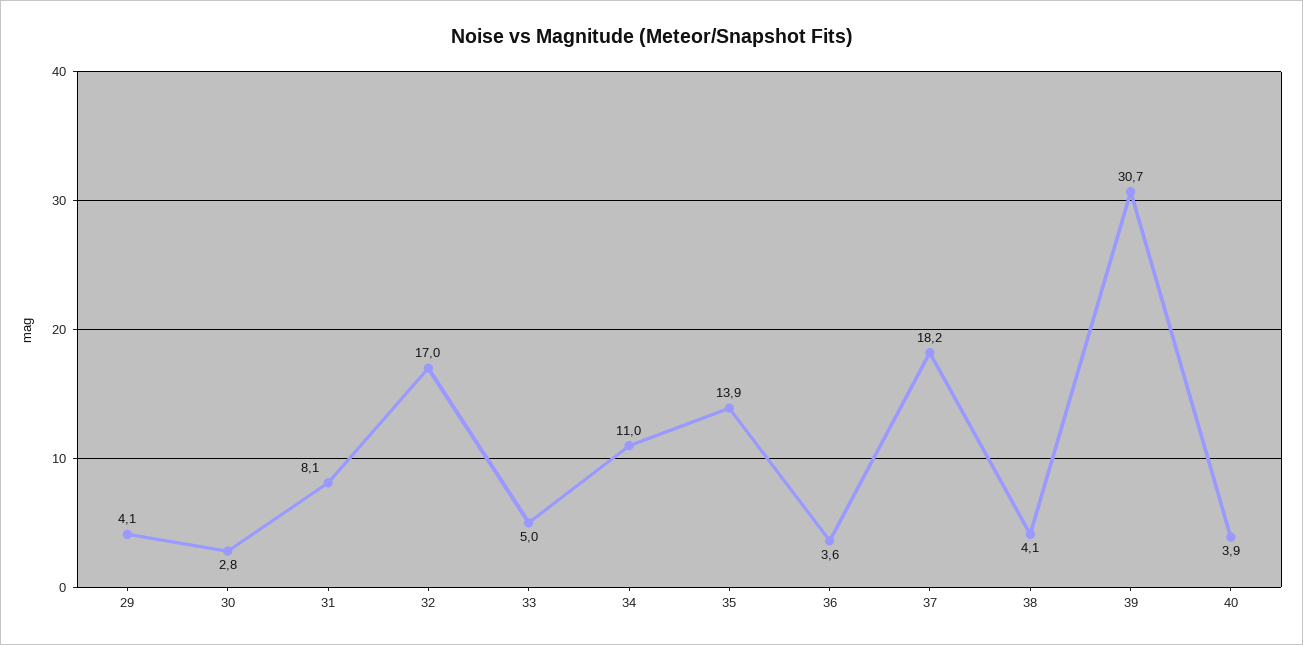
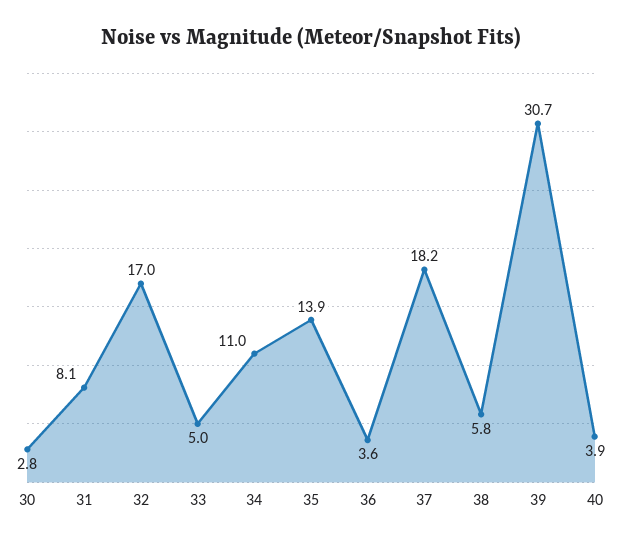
29: 4.1 -> none
38: 4.1 -> 5.8

